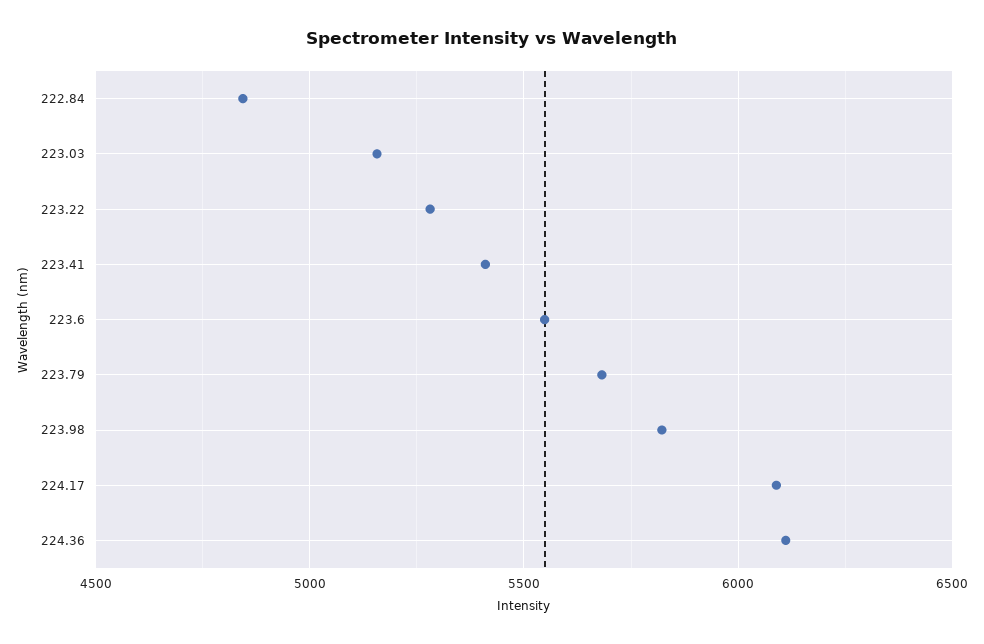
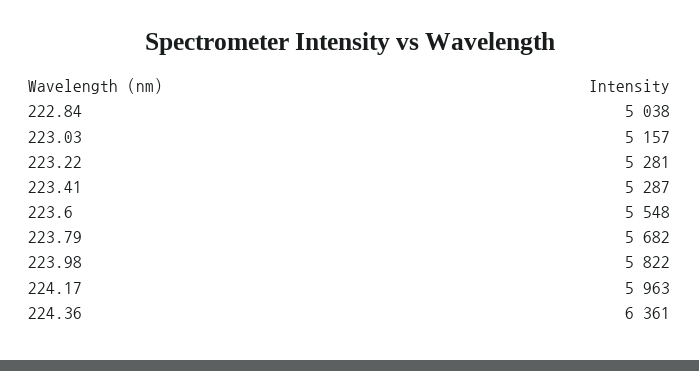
222.84: 4850 -> 5038
223.41: 5400 -> 5287
224.17: 6100 -> 5963
224.36: 6100 -> 6361

